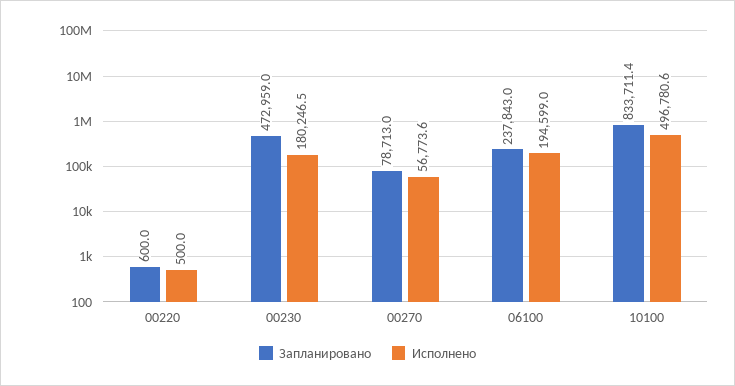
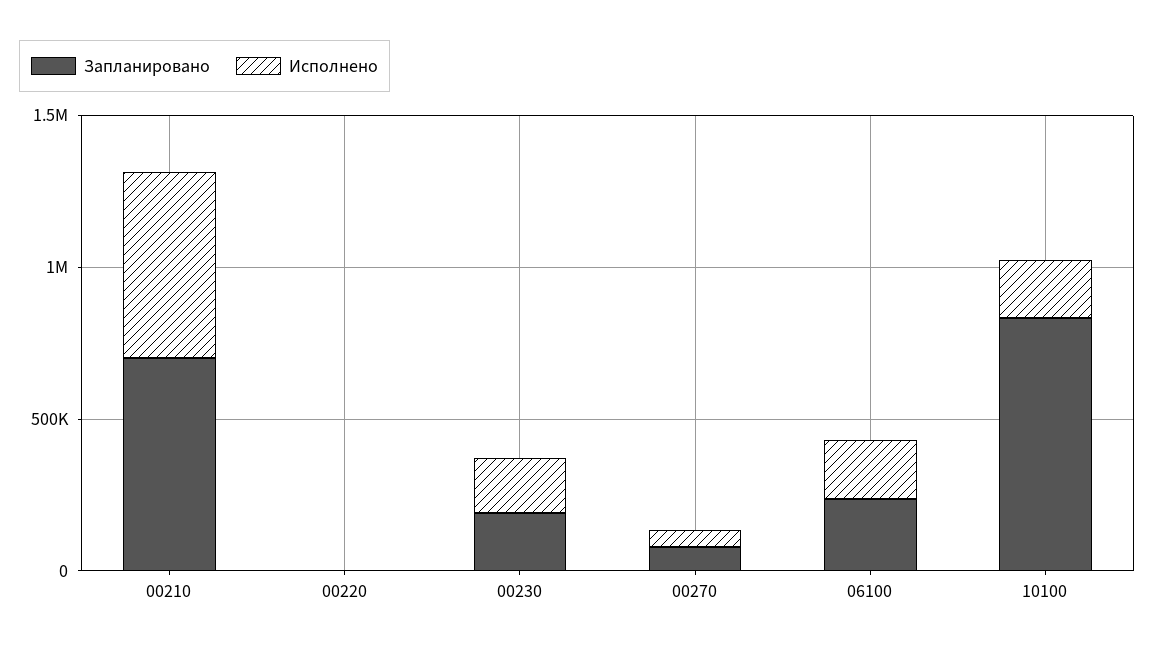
Запланировано, 00230: 472959 -> 200000
Исполнено, 10100: 496780.6 -> 200000
Запланировано, 00210: none -> 700000
Исполнено, 00210: none -> 600000

